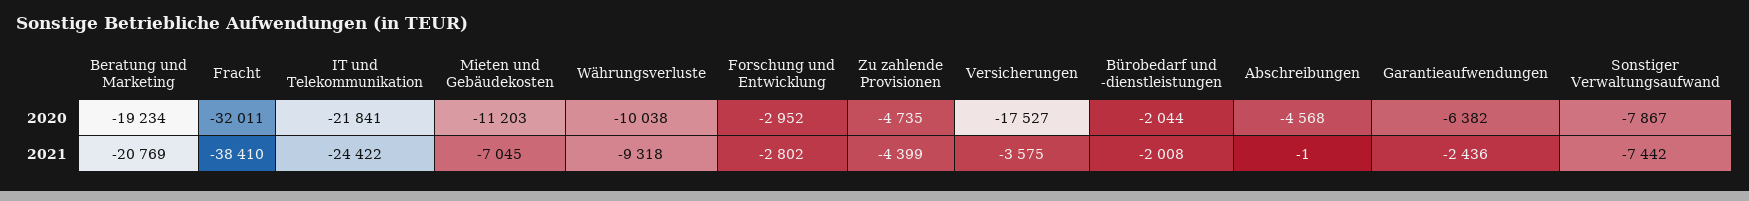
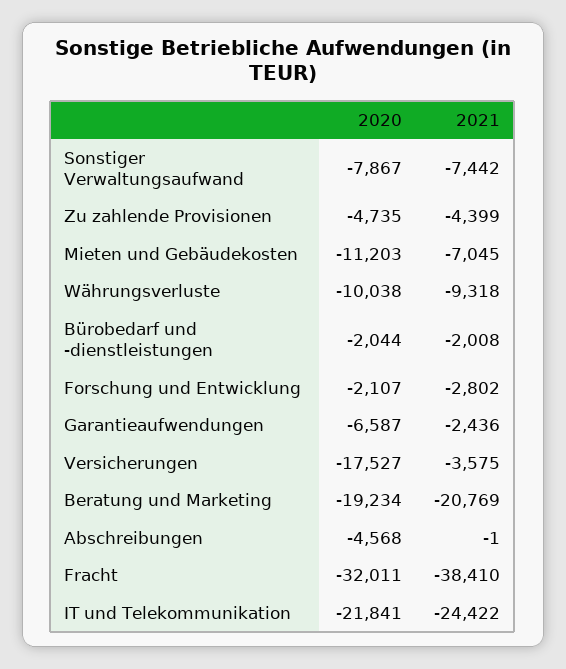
Forschung und Entwicklung, 2020: -2952 -> -2107
Garantieaufwendungen, 2020: -6382 -> -6587

